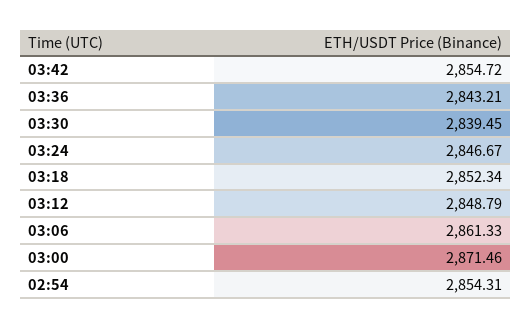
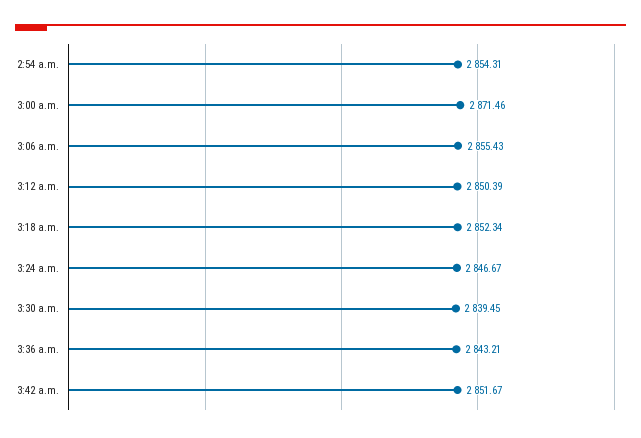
03:42: 2854.72 -> 2851.67
03:12: 2848.79 -> 2850.39
03:06: 2861.33 -> 2855.43

